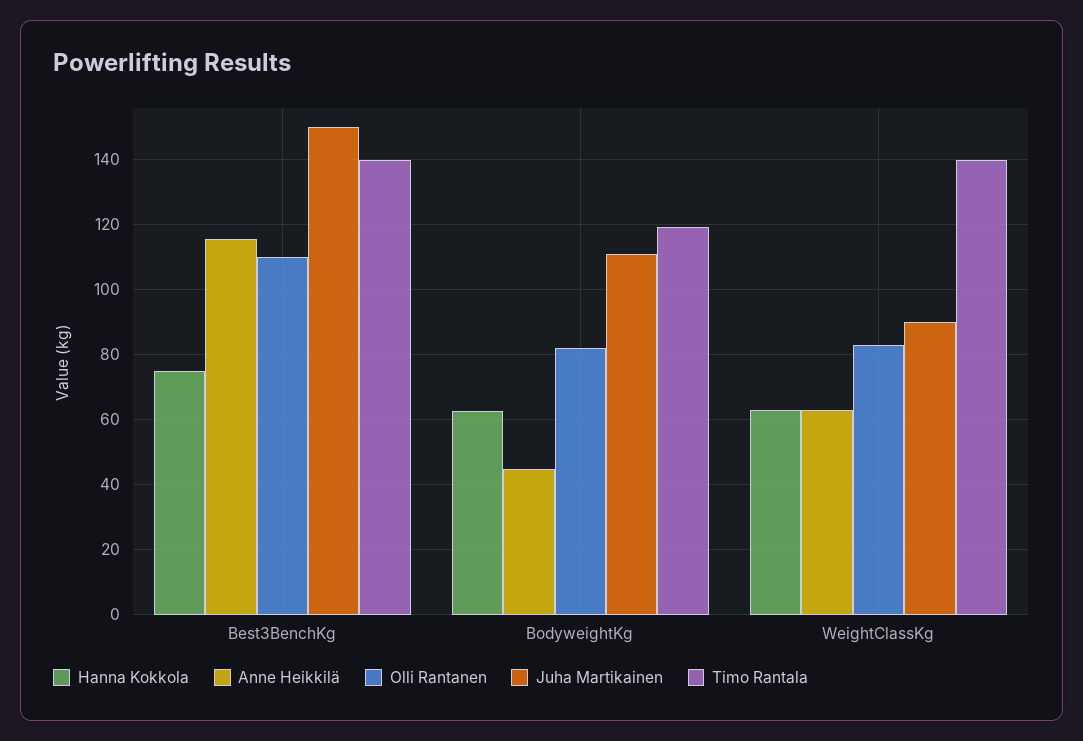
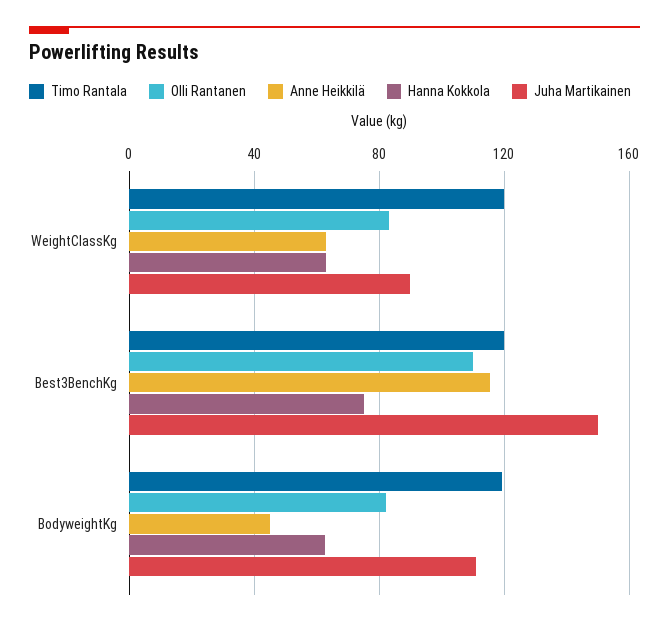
Timo Rantala, Best3BenchKg: 140 -> 120
Timo Rantala, WeightClassKg: 140 -> 120

